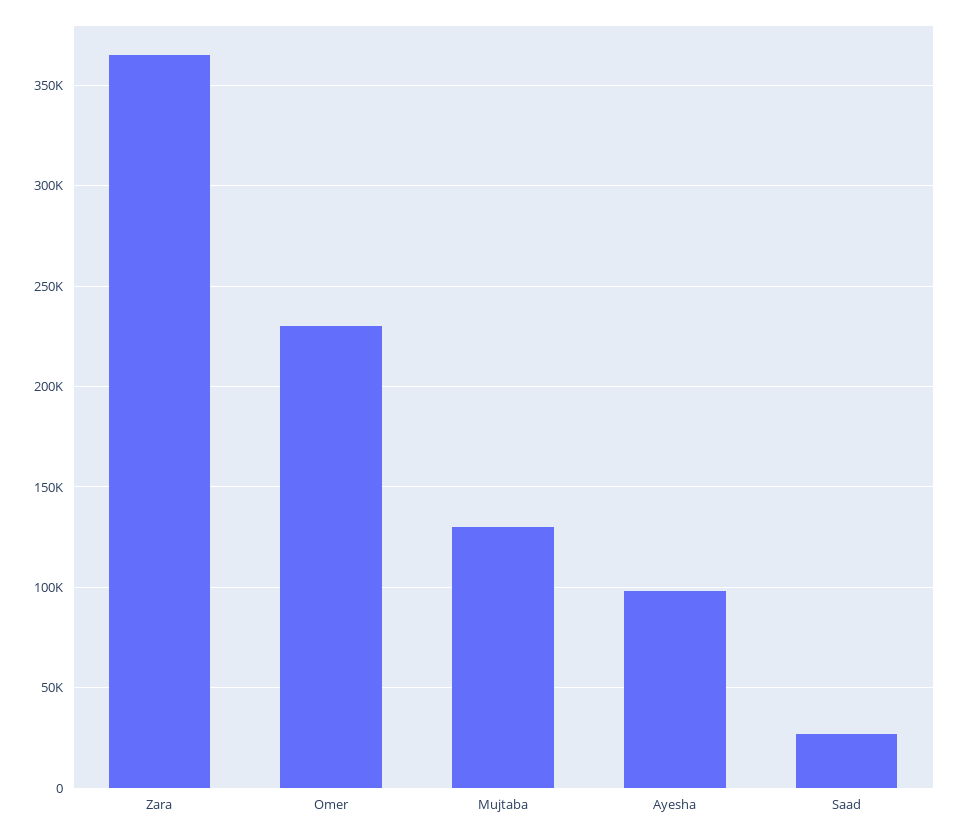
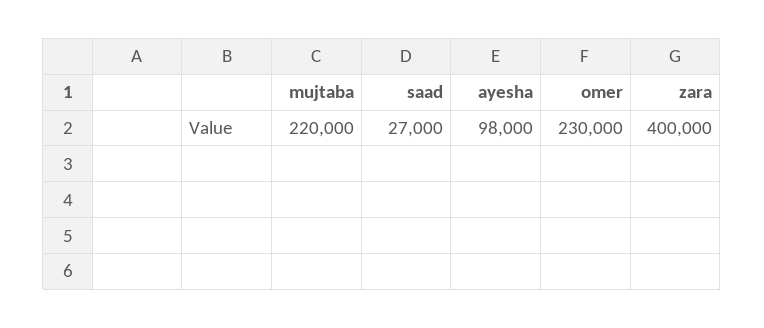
Zara: 365000 -> 400000
Mujtaba: 130000 -> 220000

